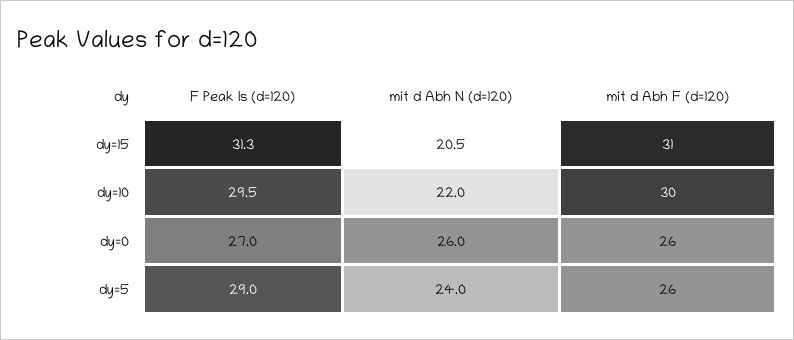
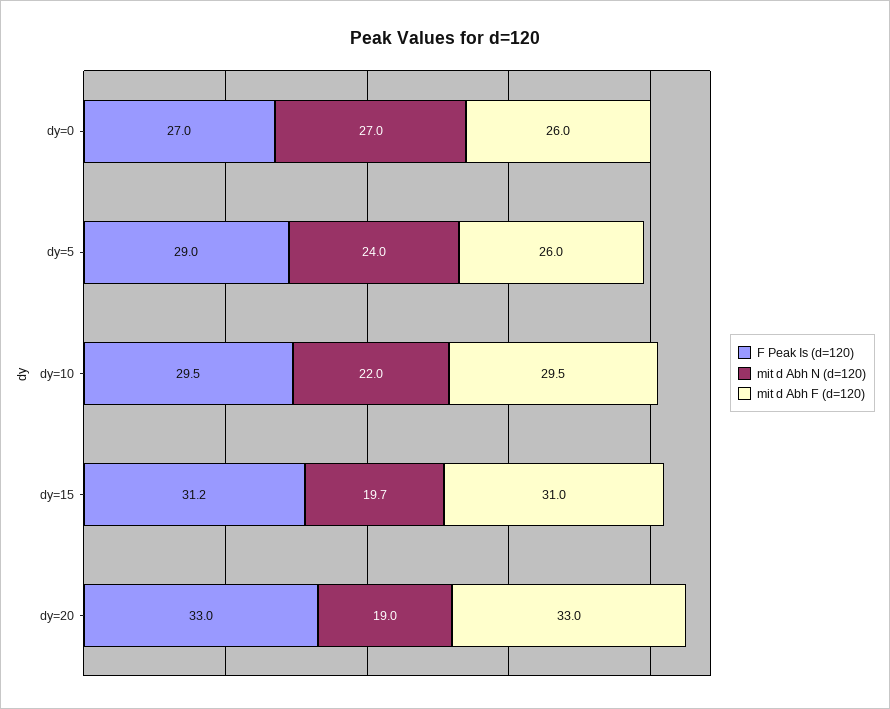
F Peak Is (d=120), dy=15: 31.3 -> 31.2
mit d Abh N (d=120), dy=15: 20.5 -> 19.7
mit d Abh F (d=120), dy=10: 30 -> 29.5
mit d Abh N (d=120), dy=0: 26 -> 27
F Peak Is (d=120), dy=20: none -> 33
mit d Abh N (d=120), dy=20: none -> 19
mit d Abh F (d=120), dy=20: none -> 33

